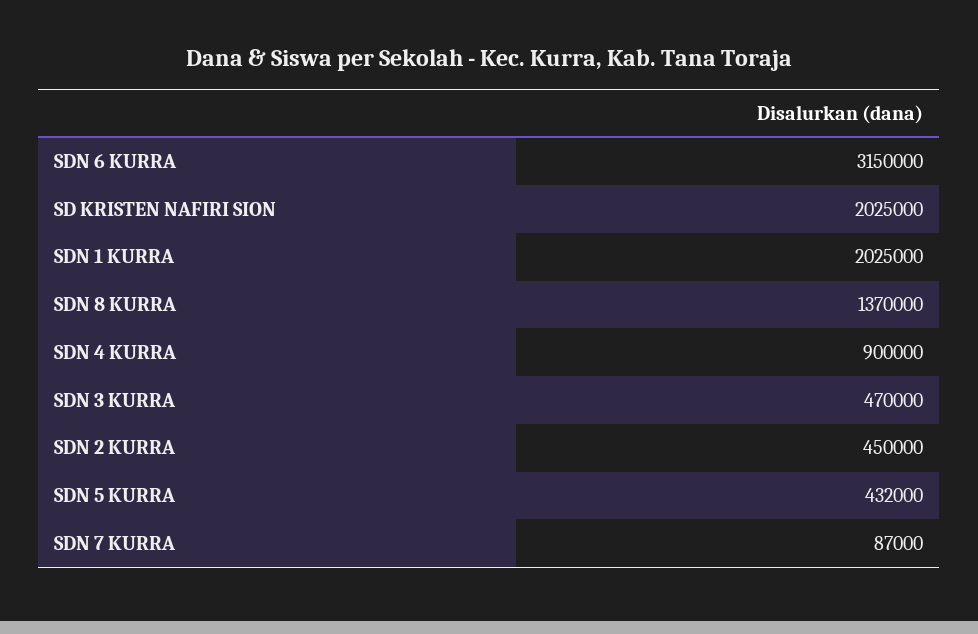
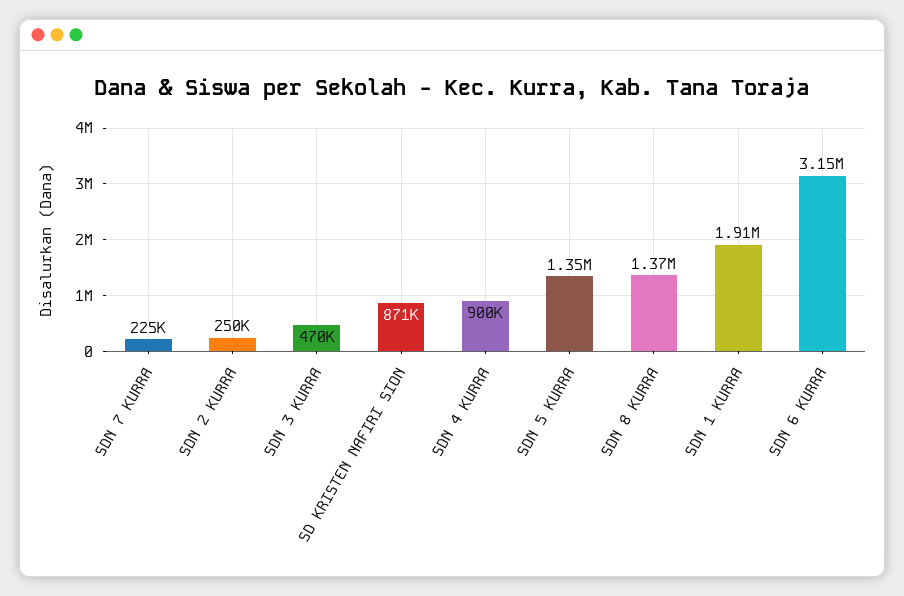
SD KRISTEN NAFIRI SION: 2025000 -> 871000
SDN 1 KURRA: 2025000 -> 1910000
SDN 2 KURRA: 450000 -> 250000
SDN 5 KURRA: 432000 -> 1350000
SDN 7 KURRA: 87000 -> 225000

